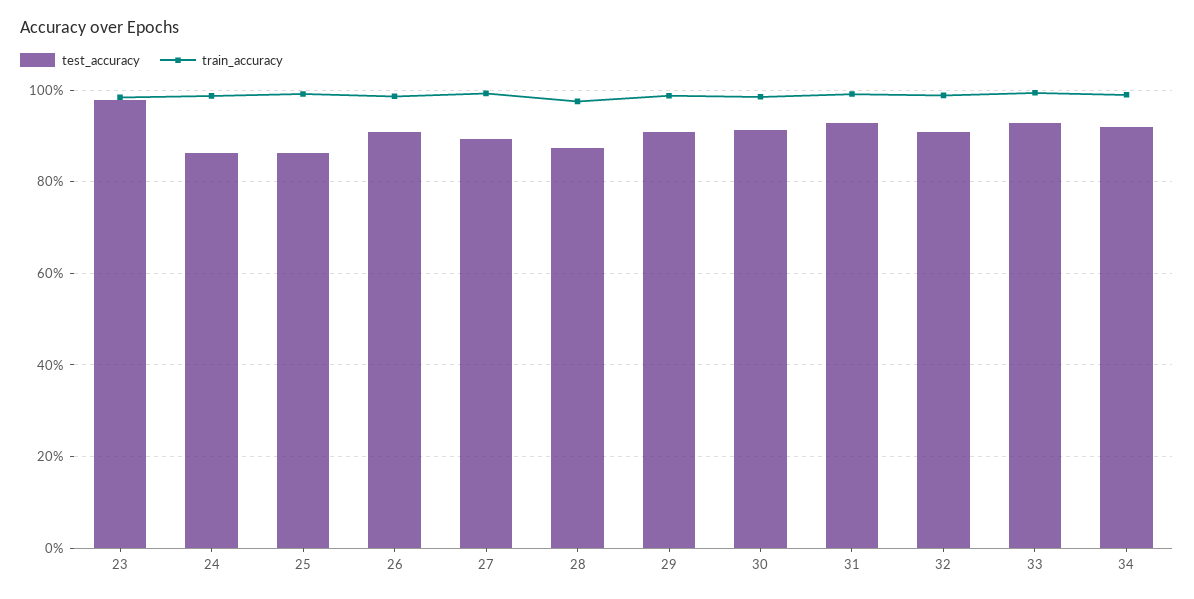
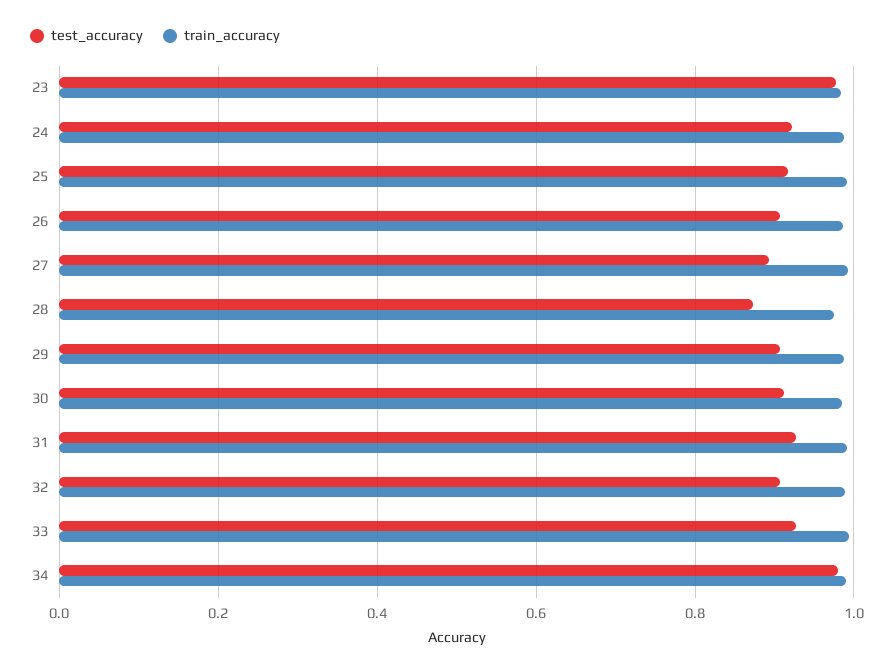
test_accuracy, 24: 0.86 -> 0.92
test_accuracy, 25: 0.86 -> 0.92
test_accuracy, 34: 0.92 -> 0.98

